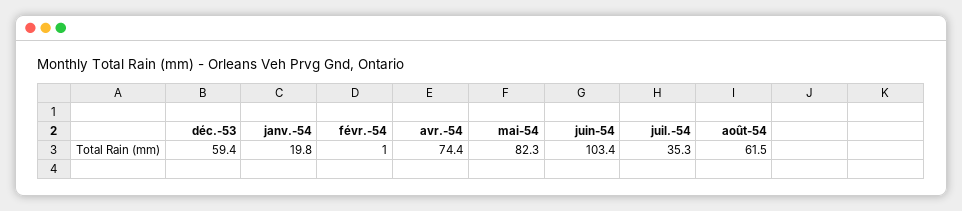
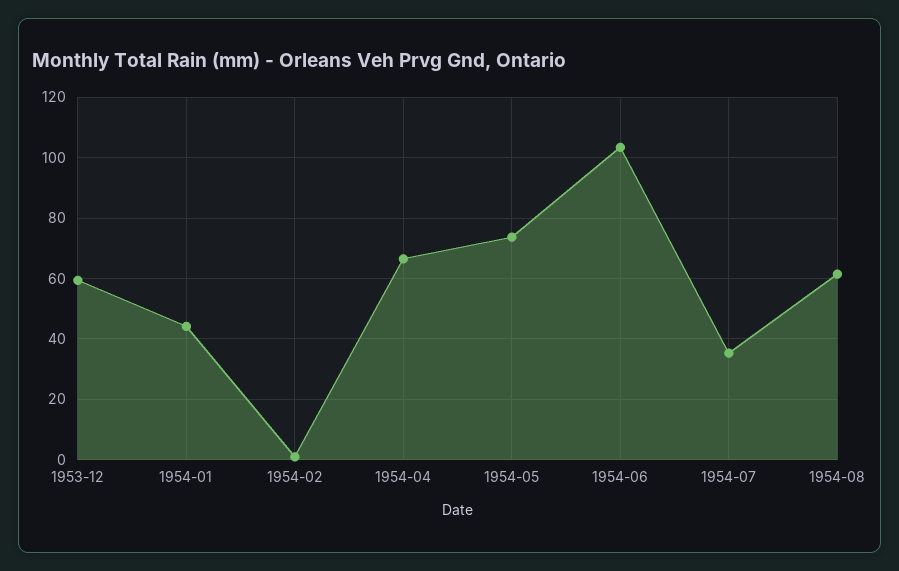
janv.-54: 19.8 -> 44
avr.-54: 74.4 -> 66
mai-54: 82.3 -> 74

